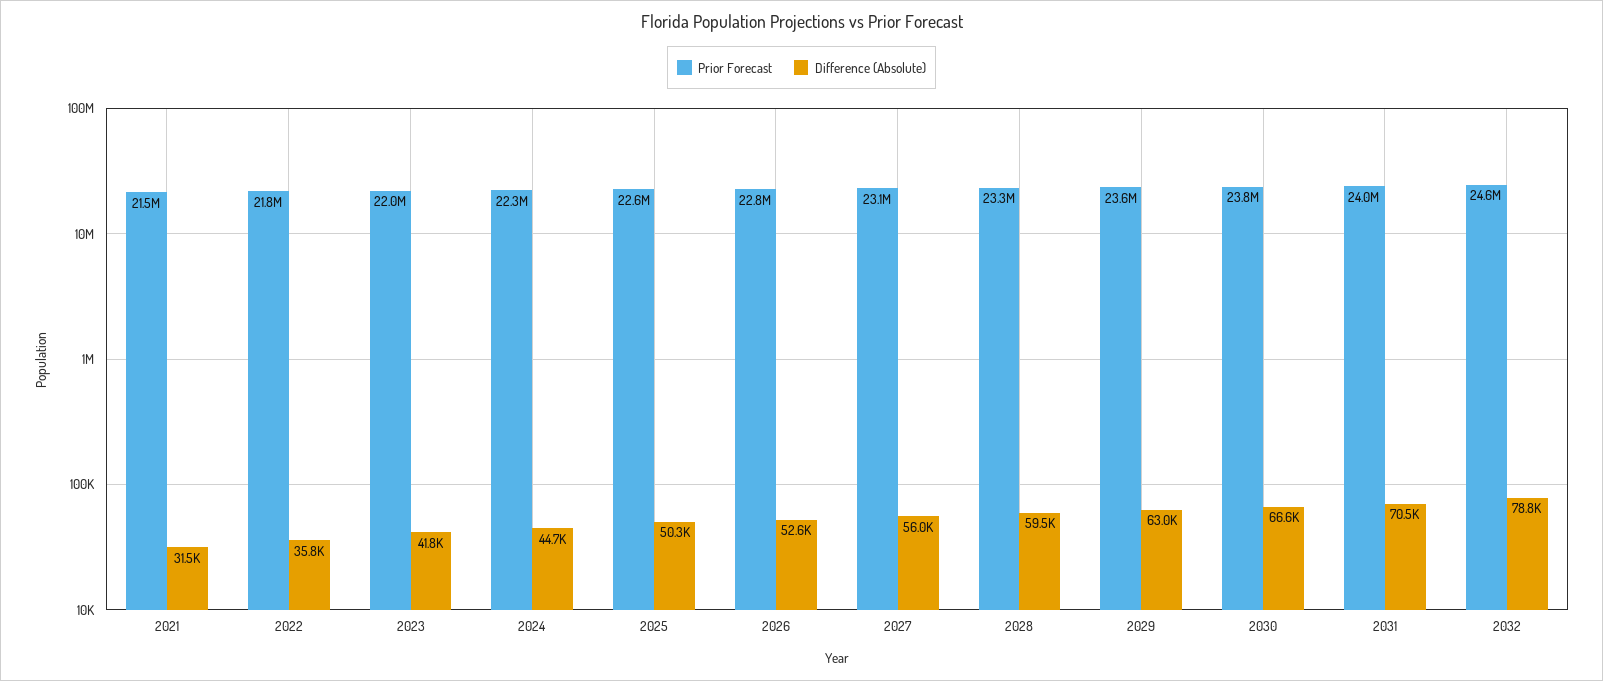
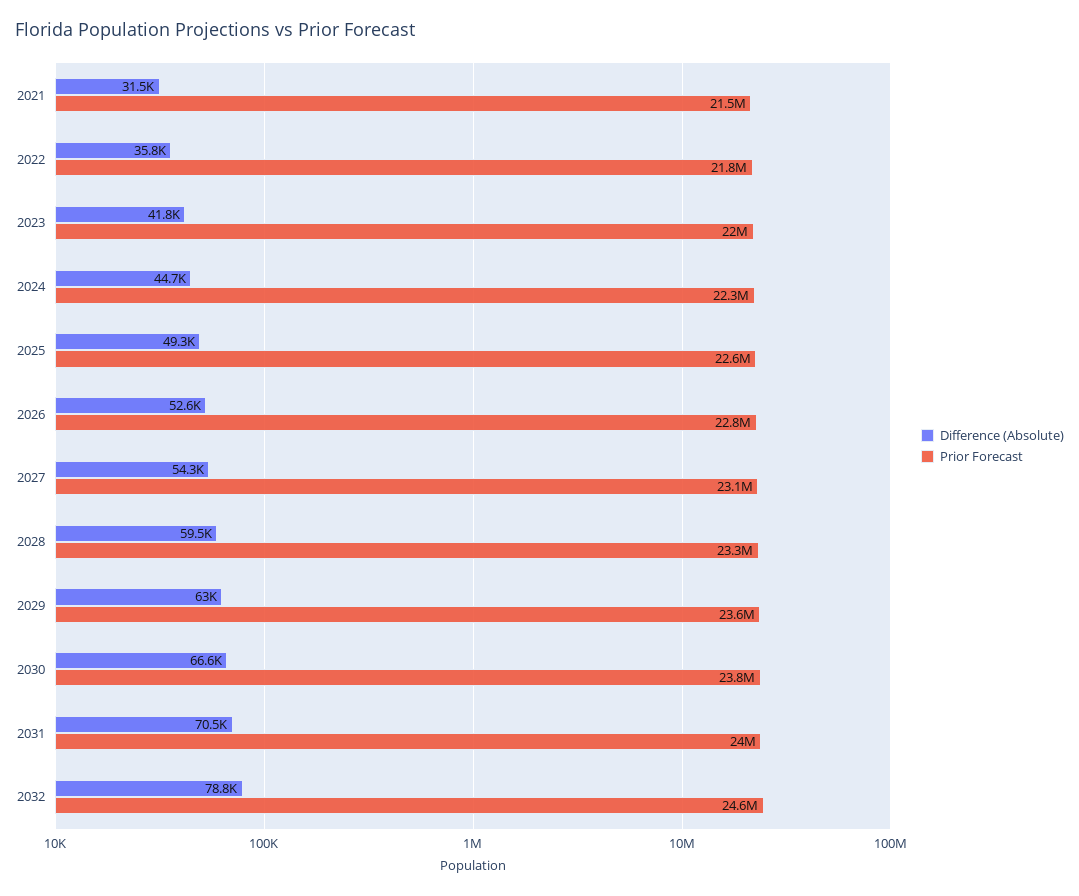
Difference (Absolute), 2025: 50300 -> 49300
Difference (Absolute), 2027: 56000 -> 54300

